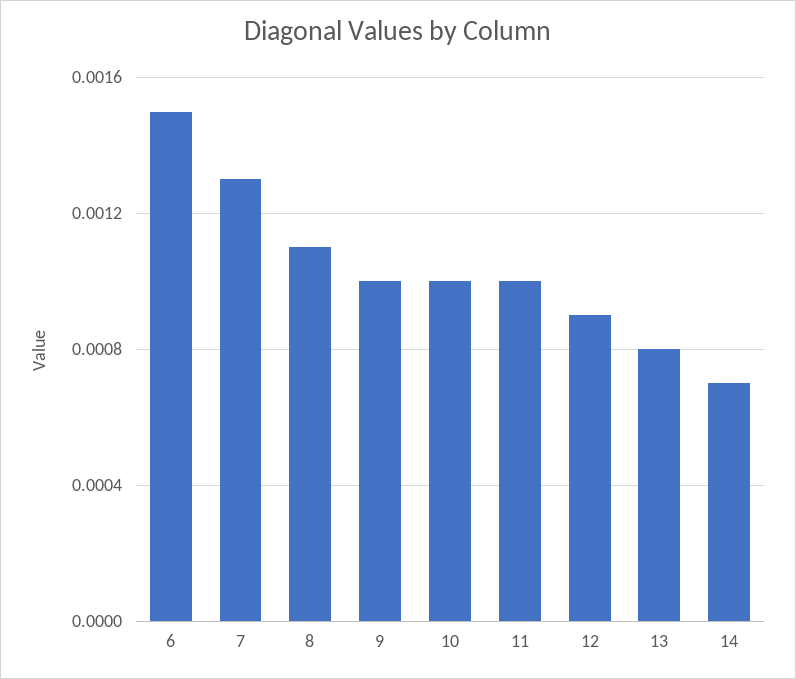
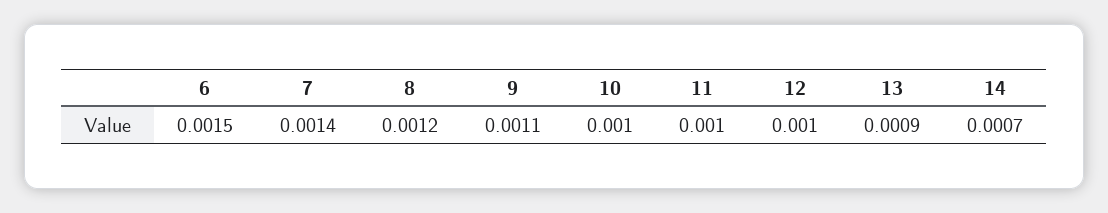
7: 0.0013 -> 0.0014
8: 0.0011 -> 0.0012
9: 0.001 -> 0.0011
12: 0.0009 -> 0.001
13: 0.0008 -> 0.0009

